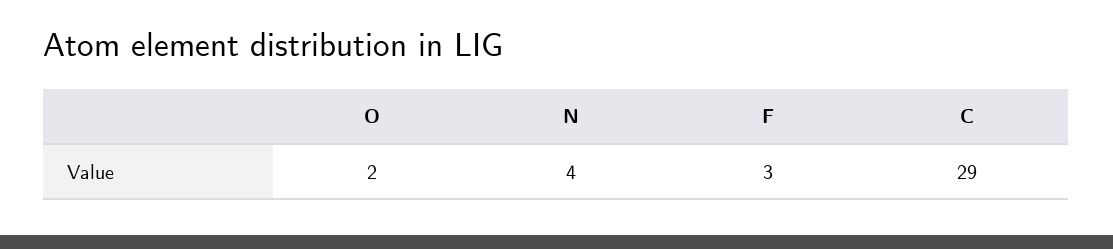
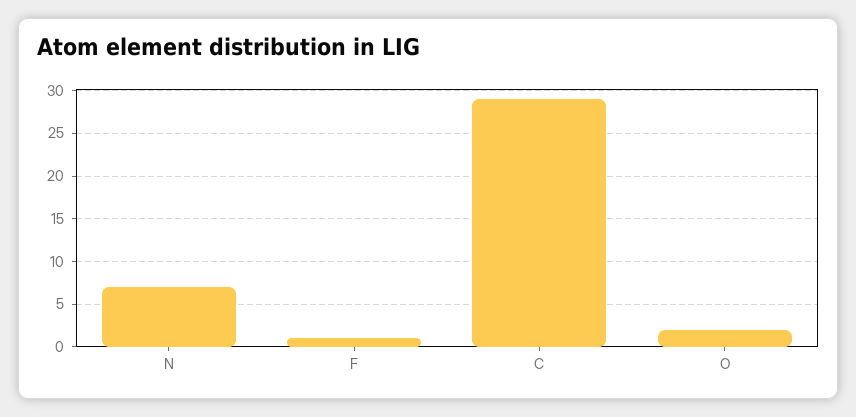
N: 4 -> 7
F: 3 -> 1

